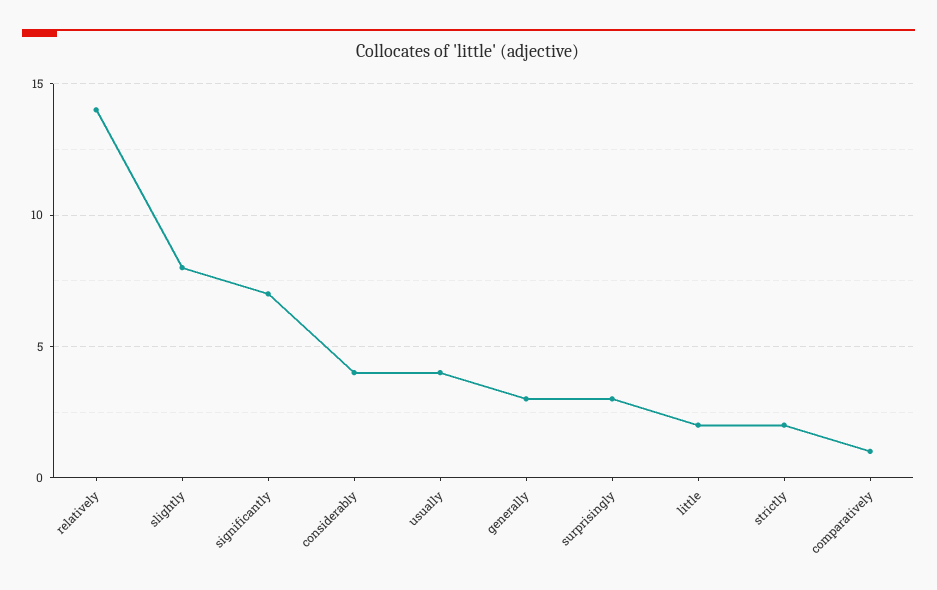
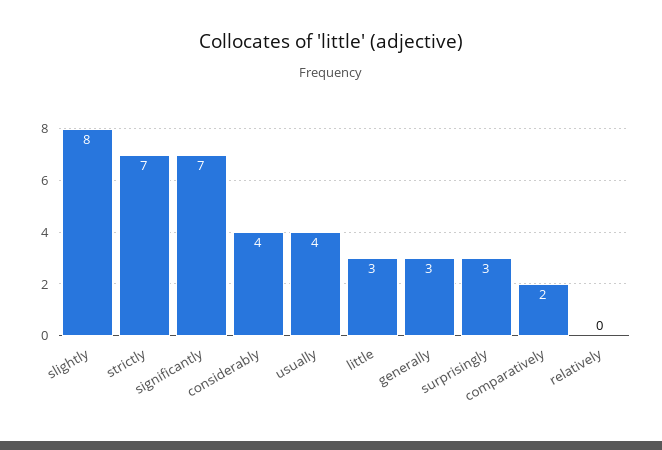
relatively: 14 -> 0
little: 2 -> 3
strictly: 2 -> 7
comparatively: 1 -> 2

